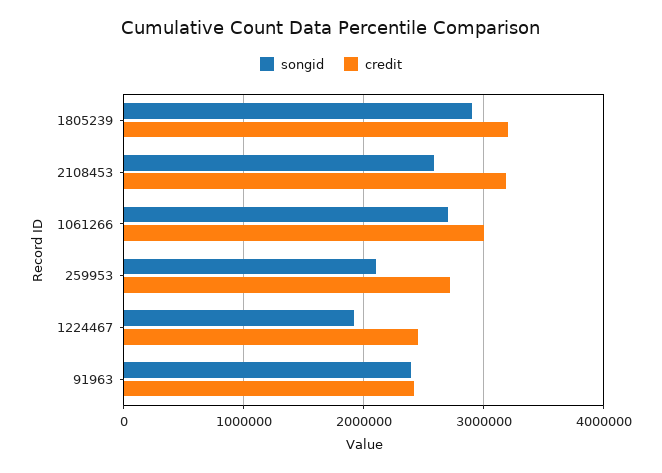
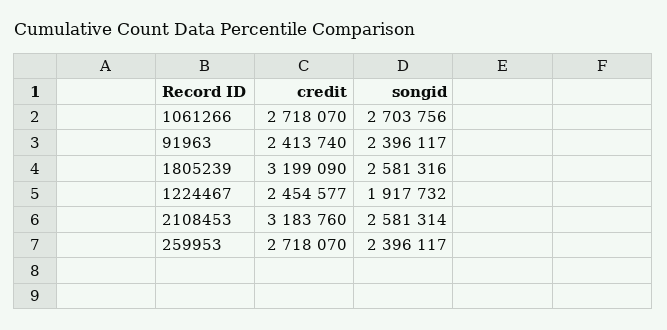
songid, 1805239: 2900000 -> 2581316
credit, 1061266: 3000000 -> 2718070
songid, 259953: 2100000 -> 2396117

